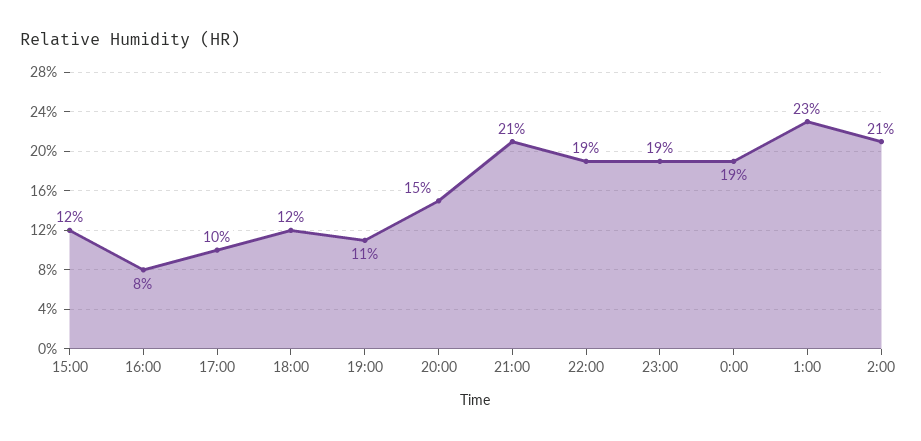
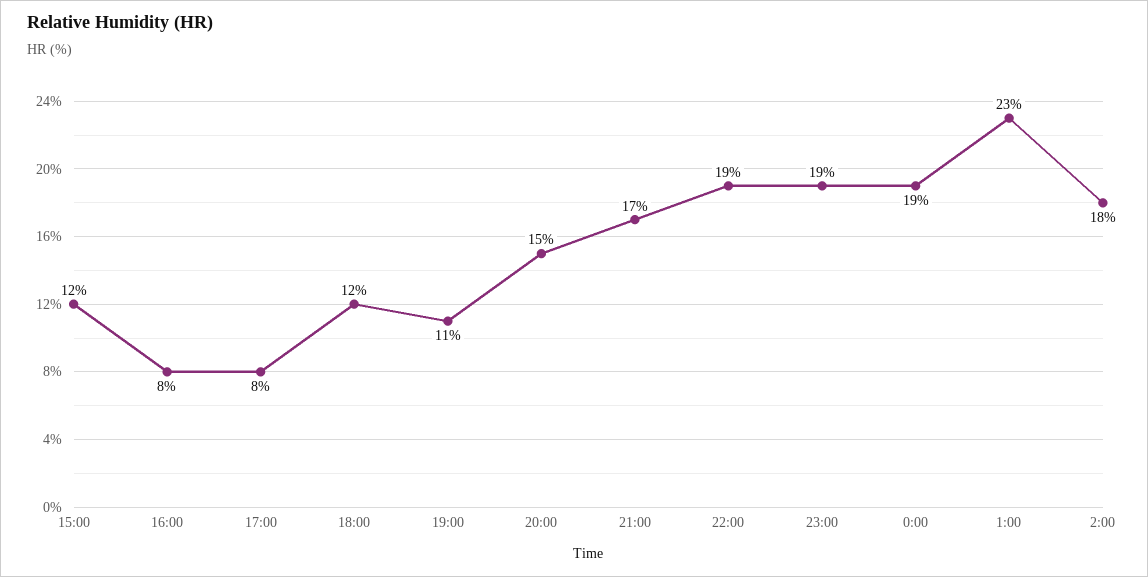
17:00: 10 -> 8
21:00: 21 -> 17
2:00: 21 -> 18

